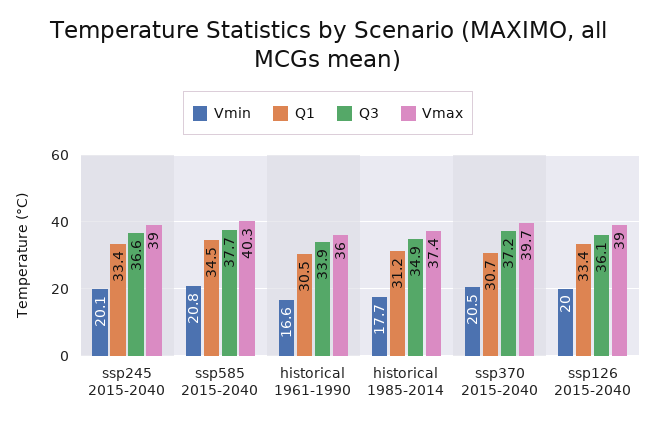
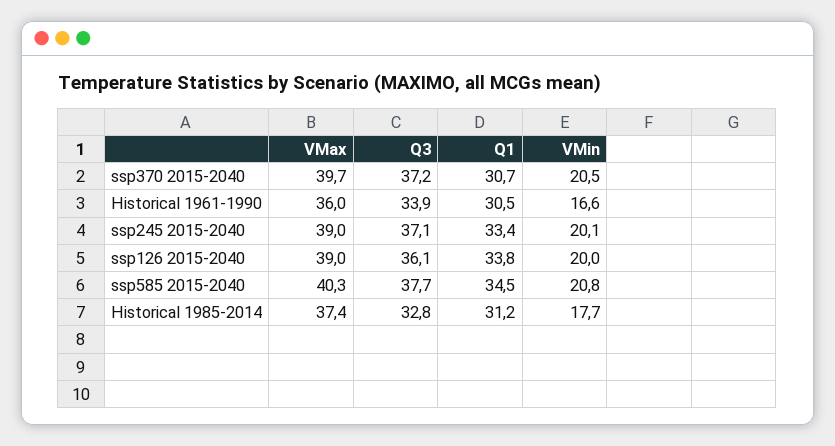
Q3, ssp245 2015-2040: 36.6 -> 37.1
Q3, historical 1985-2014: 34.9 -> 32.8
Q1, ssp126 2015-2040: 33.4 -> 33.8

